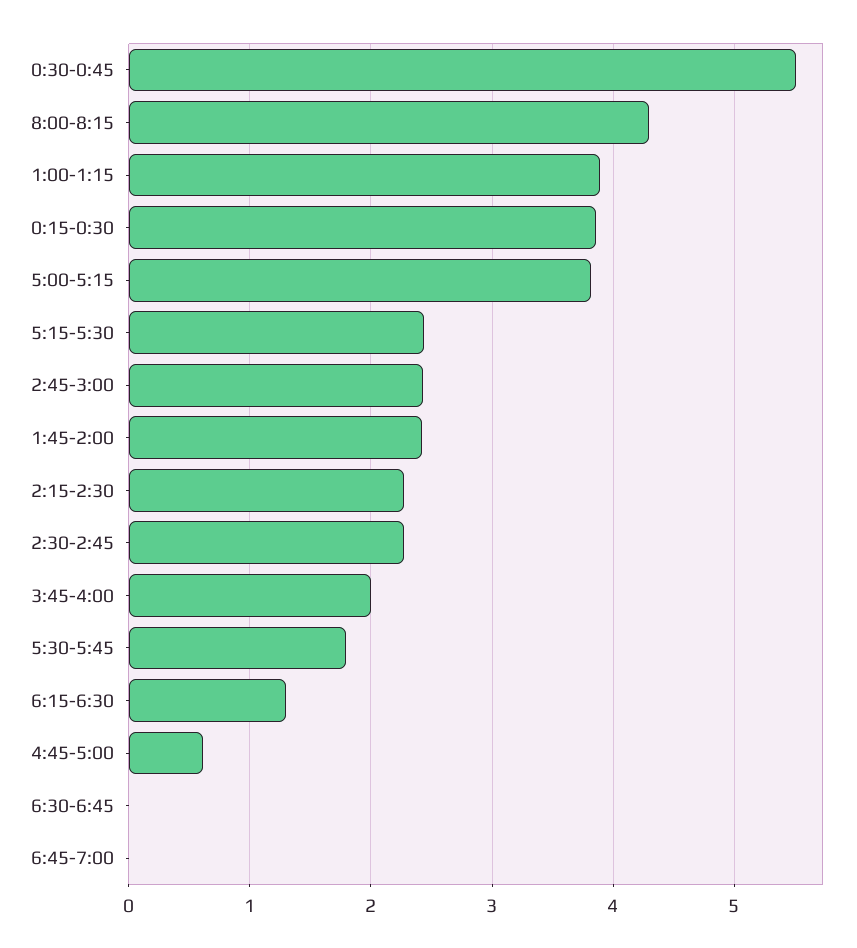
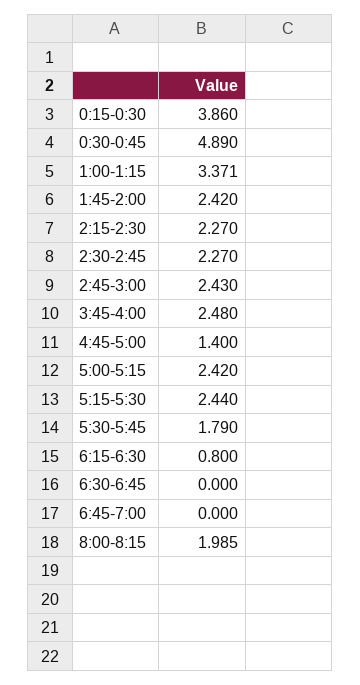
0:30-0:45: 5.5 -> 4.89
8:00-8:15: 4.3 -> 1.985
1:00-1:15: 3.9 -> 3.371
5:00-5:15: 3.8 -> 2.42
3:45-4:00: 2 -> 2.48
6:15-6:30: 1.3 -> 0.8
4:45-5:00: 0.6 -> 1.4

